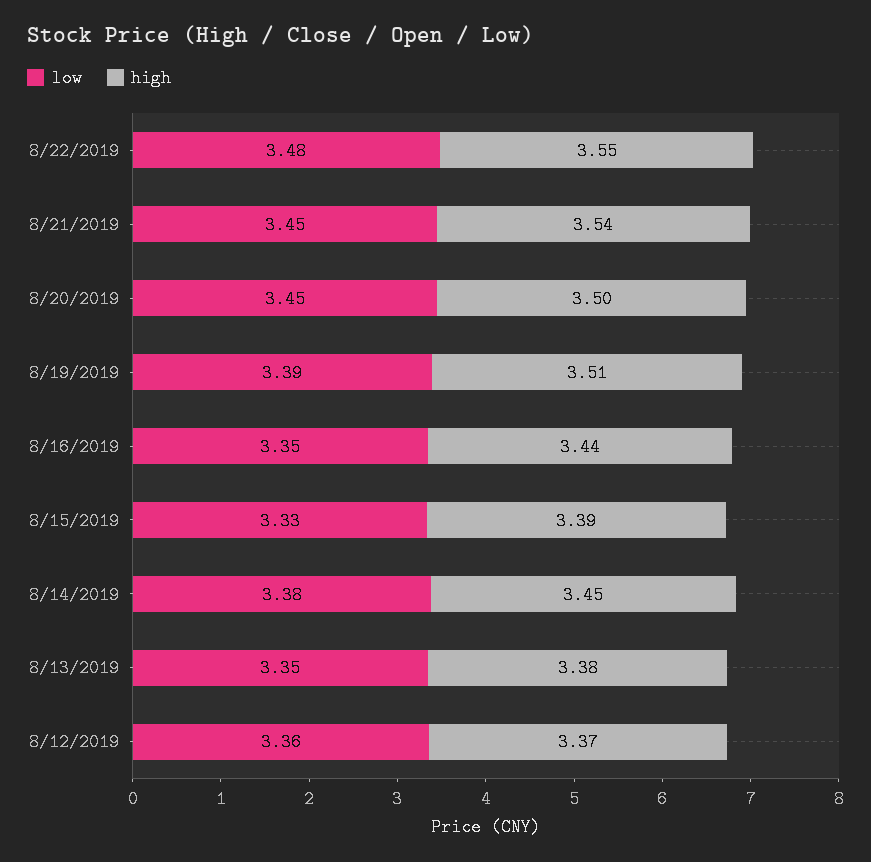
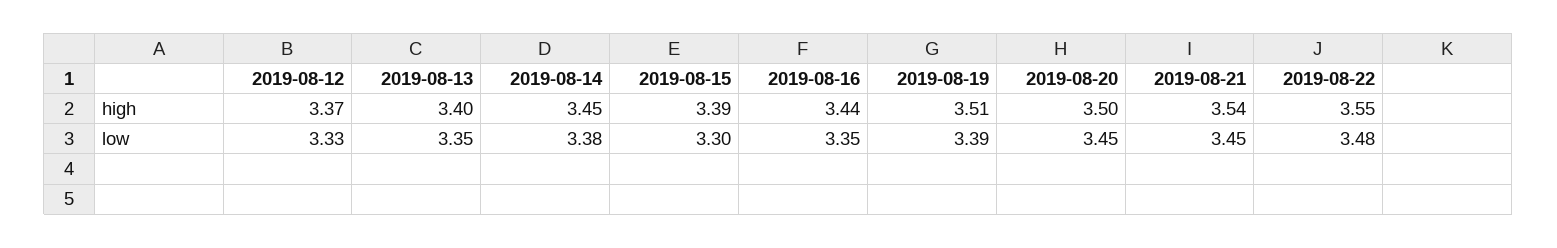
low, 8/15/2019: 3.33 -> 3.3
high, 8/13/2019: 3.38 -> 3.4
low, 8/12/2019: 3.36 -> 3.33

